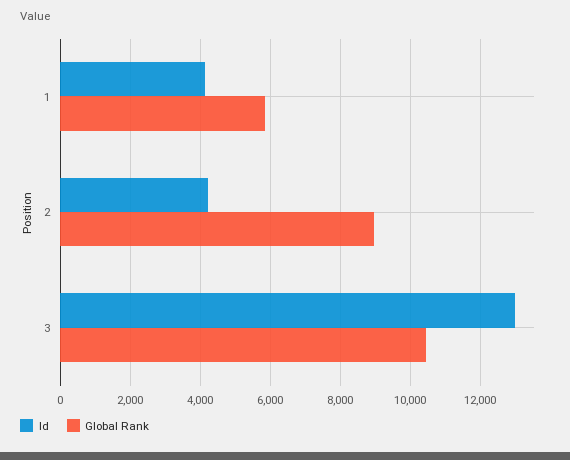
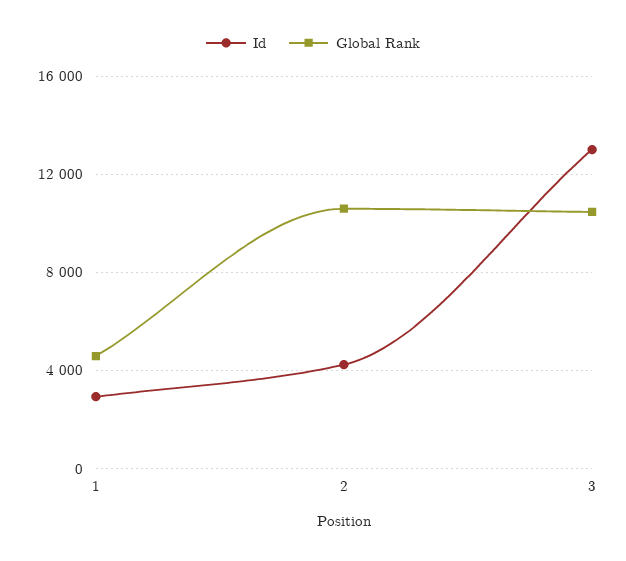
Id, 1: 4200 -> 3000
Global Rank, 1: 5800 -> 4500
Global Rank, 2: 9000 -> 10500

